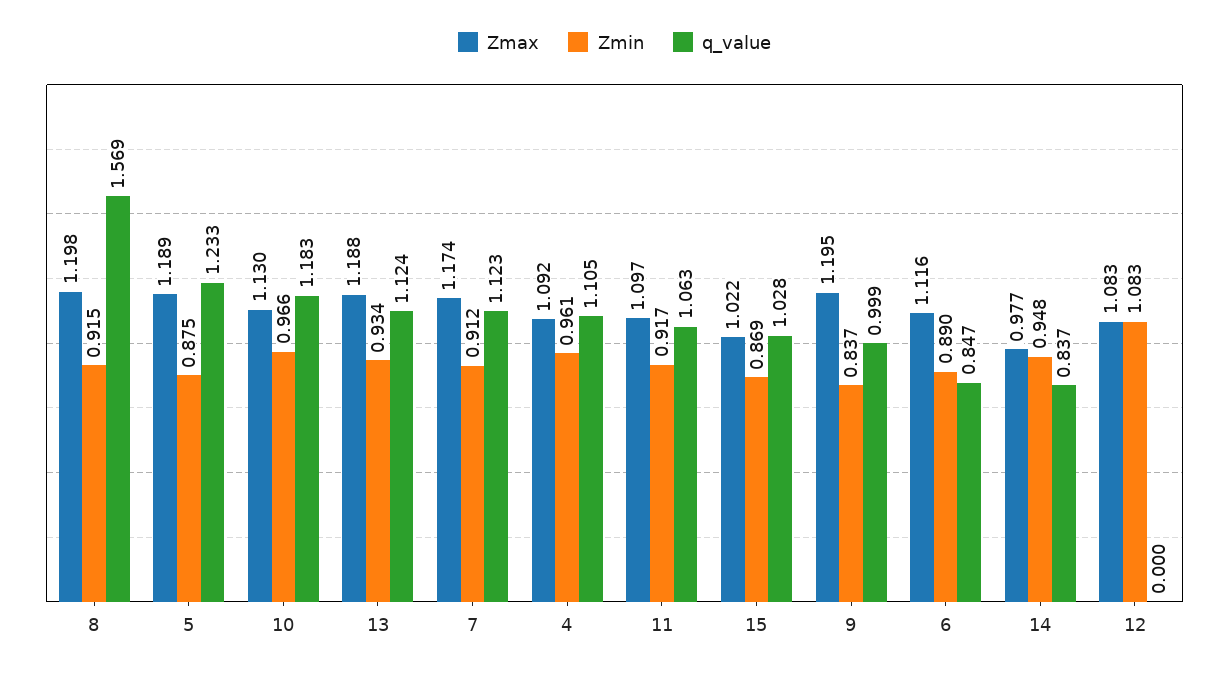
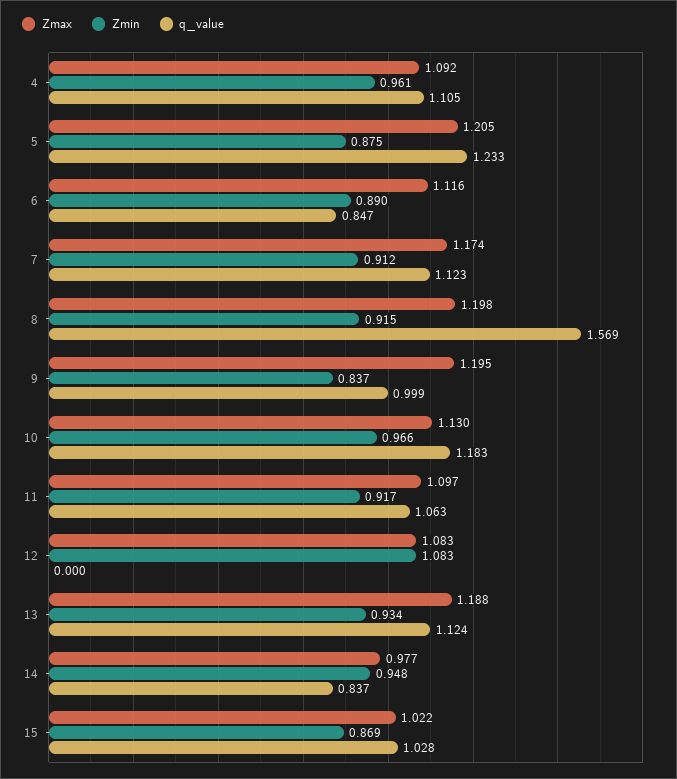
Zmax, 5: 1.189 -> 1.205

